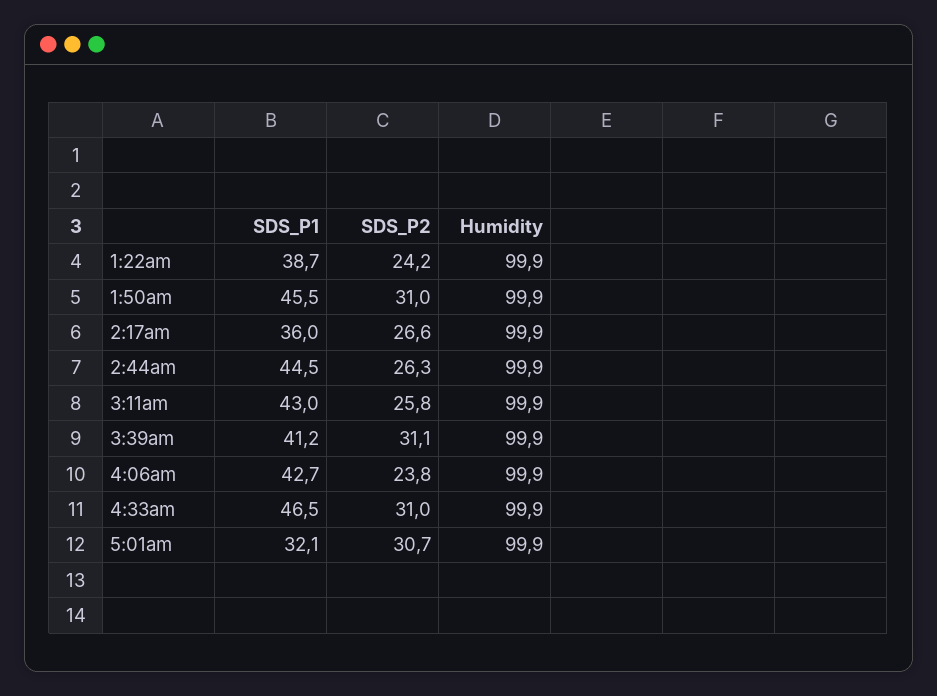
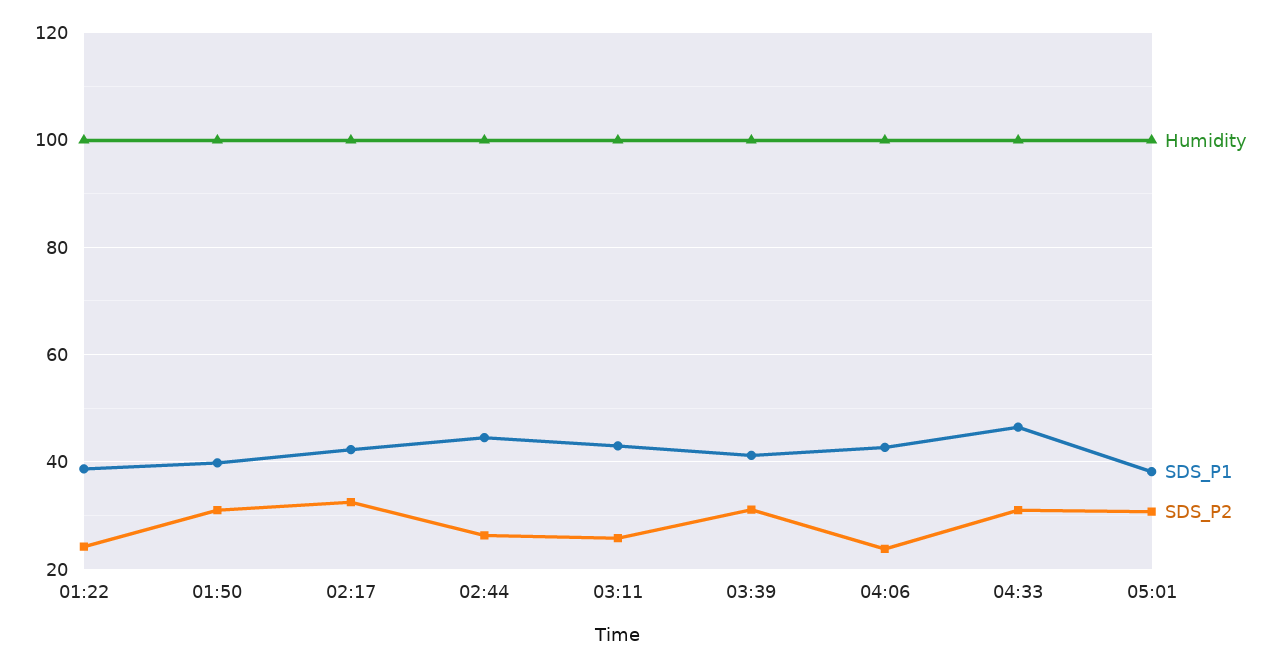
SDS_P1, 1:50am: 45.5 -> 40
SDS_P1, 2:17am: 36 -> 42
SDS_P2, 2:17am: 26.6 -> 32
SDS_P1, 5:01am: 32.1 -> 38

